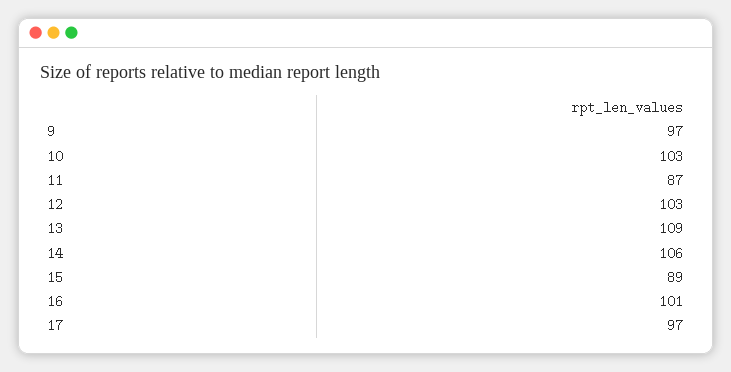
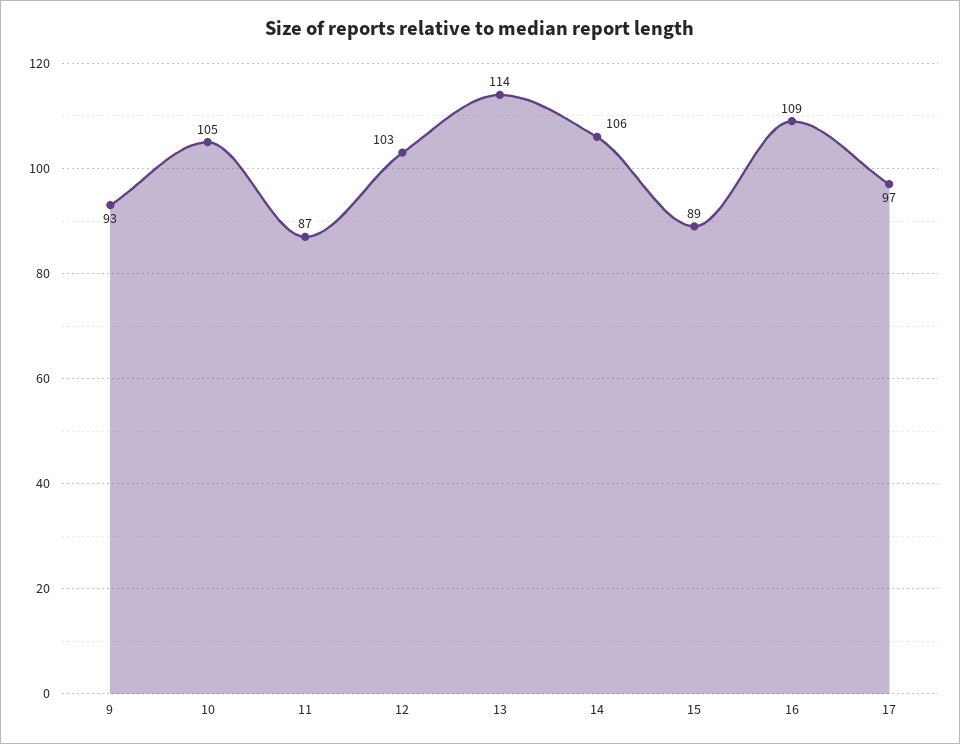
9: 97 -> 93
10: 103 -> 105
13: 109 -> 114
16: 101 -> 109

